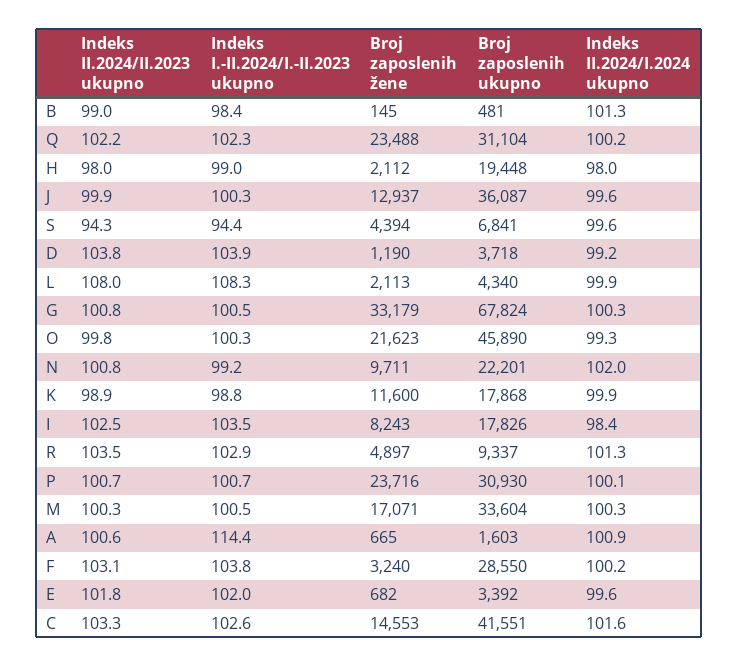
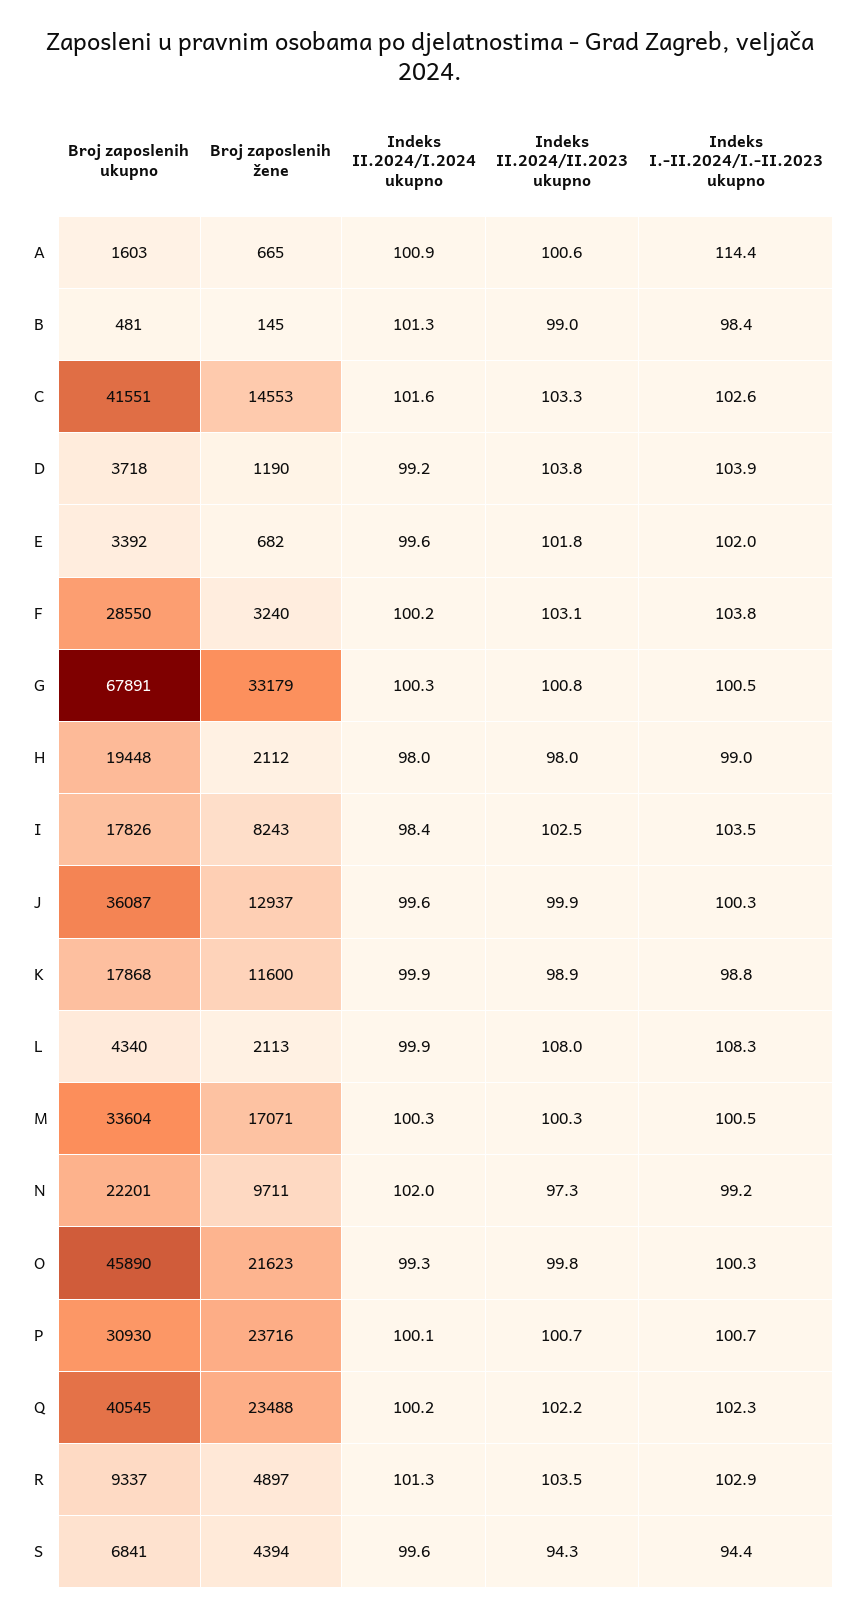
Broj zaposlenih ukupno, Q: 31104 -> 40545
Broj zaposlenih ukupno, G: 67824 -> 67891
Indeks II.2024/II.2023 ukupno, N: 100.8 -> 97.3

